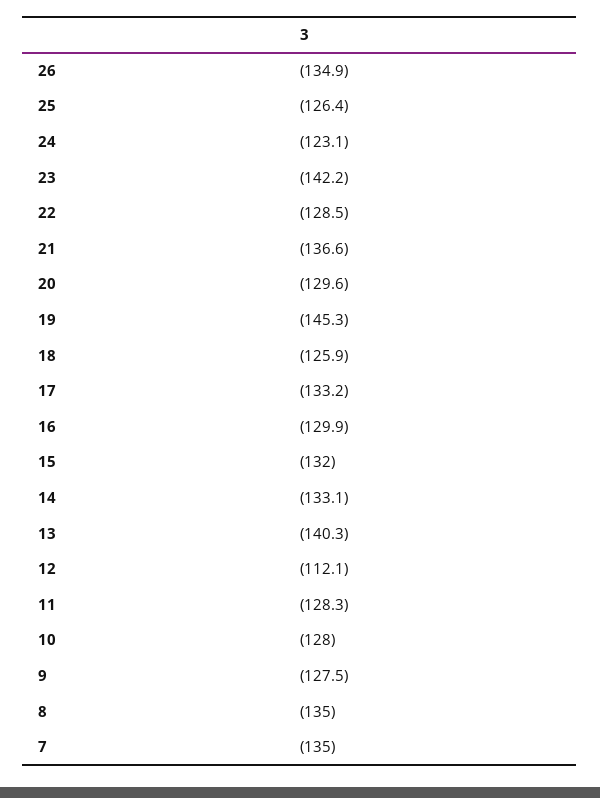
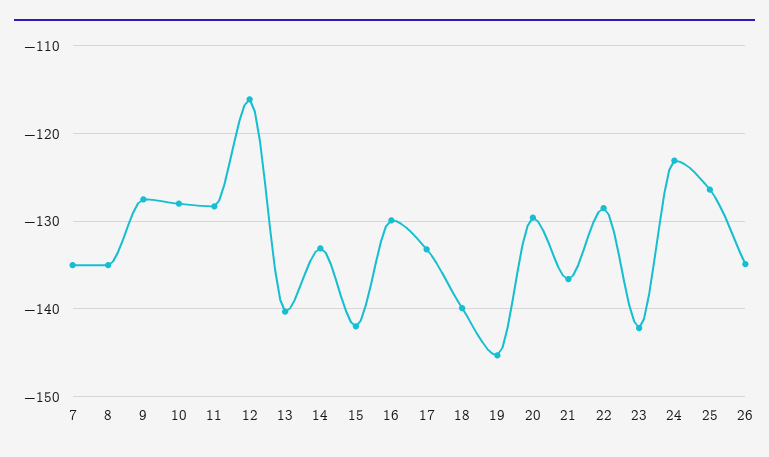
18: -125.9 -> -140
15: -132 -> -142
12: -112.1 -> -116

